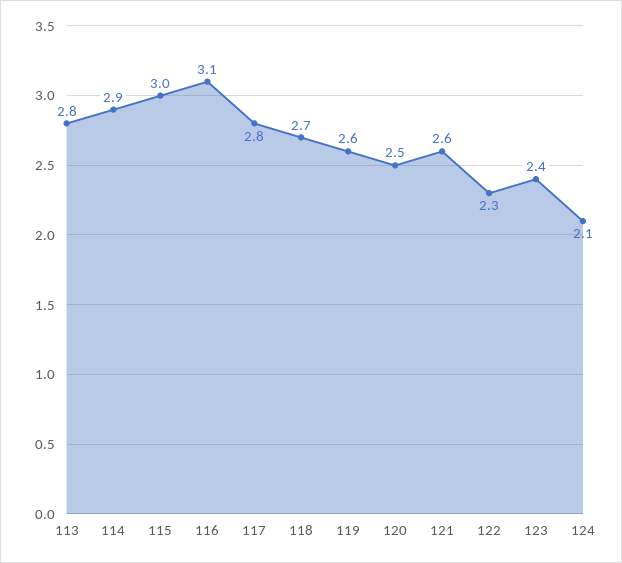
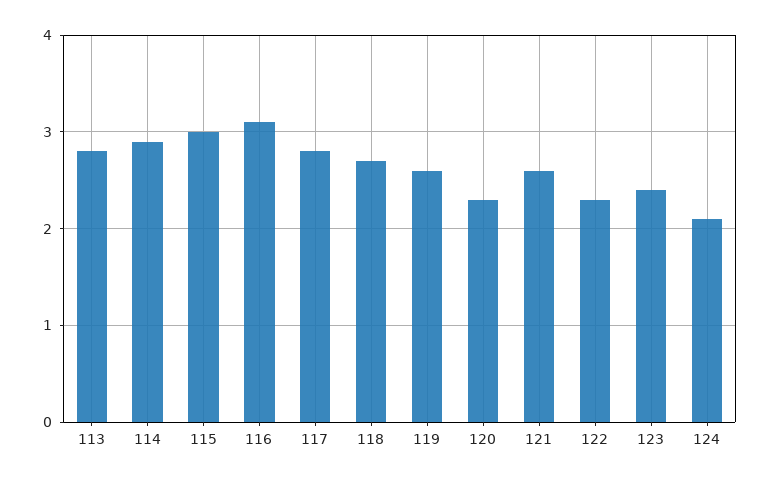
120: 2.5 -> 2.3

